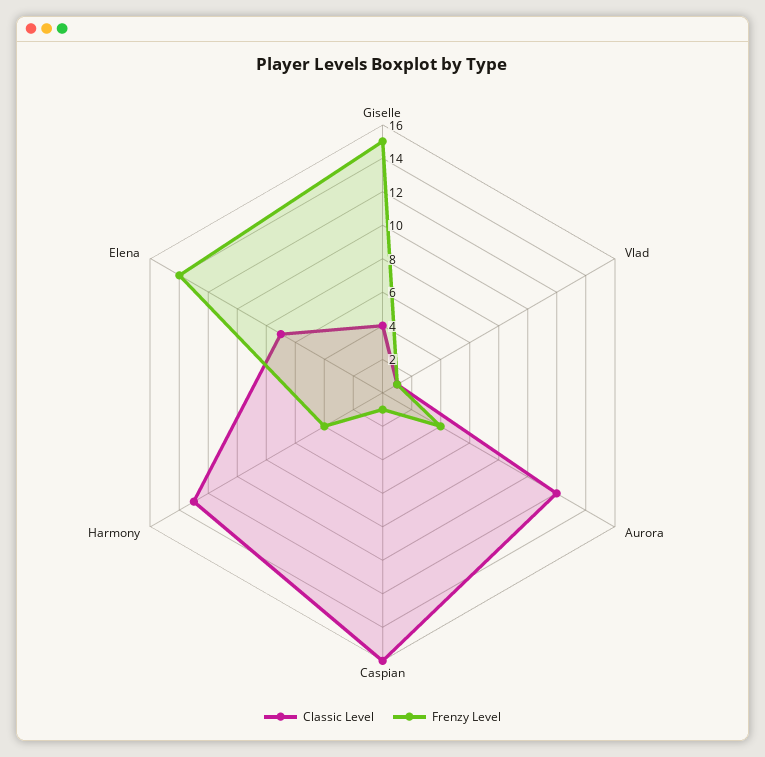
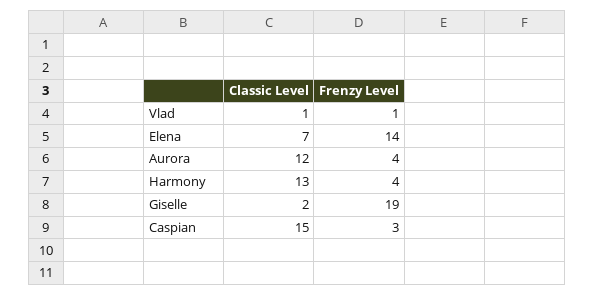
Classic Level, Giselle: 4 -> 2
Frenzy Level, Giselle: 15 -> 19
Classic Level, Caspian: 16 -> 15
Frenzy Level, Caspian: 1 -> 3

